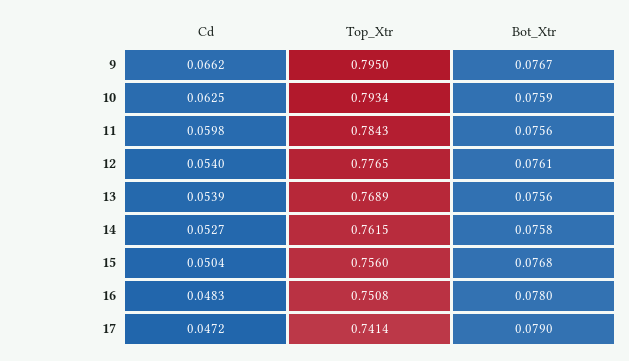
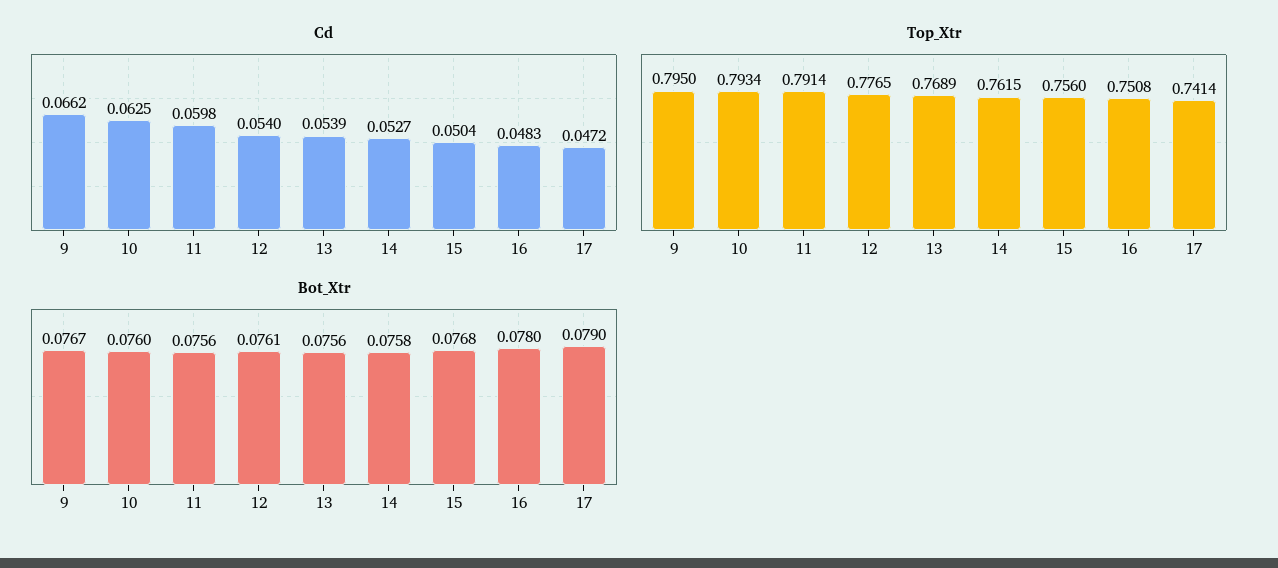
Bot_Xtr, 10: 0.0759 -> 0.076
Top_Xtr, 11: 0.7843 -> 0.7914

